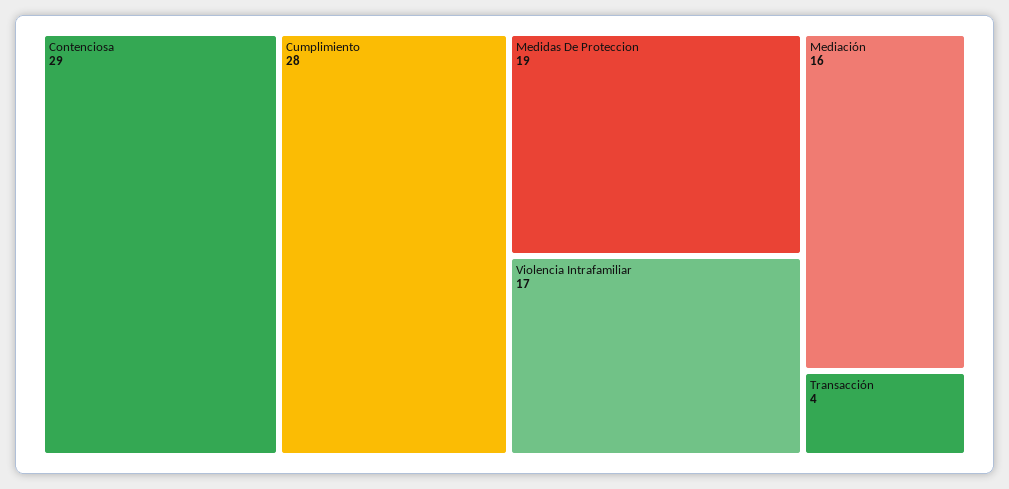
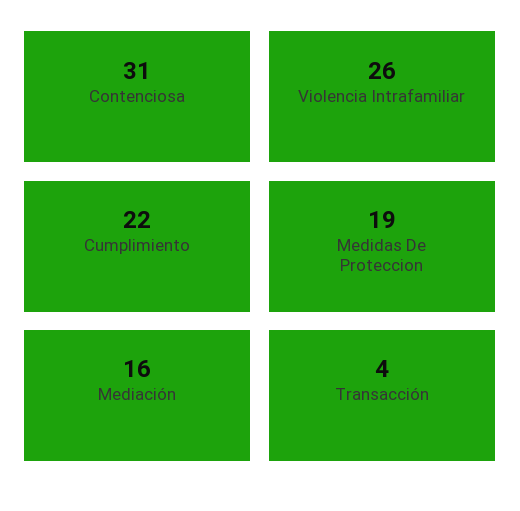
Contenciosa: 29 -> 31
Cumplimiento: 28 -> 22
Violencia Intrafamiliar: 17 -> 26

